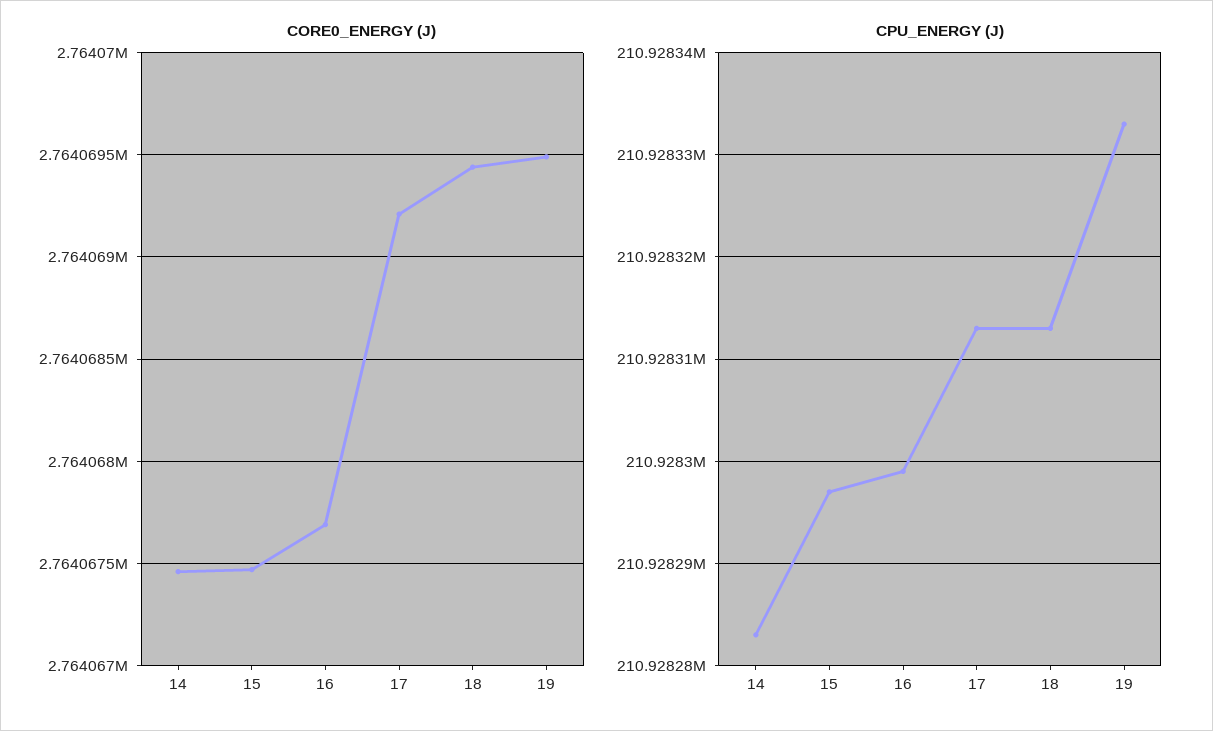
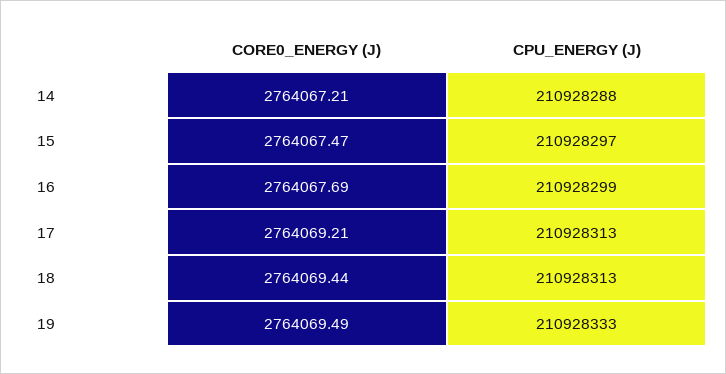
CORE0_ENERGY (J), 14: 2764067.45 -> 2764067.21
CPU_ENERGY (J), 14: 210928283 -> 210928288

